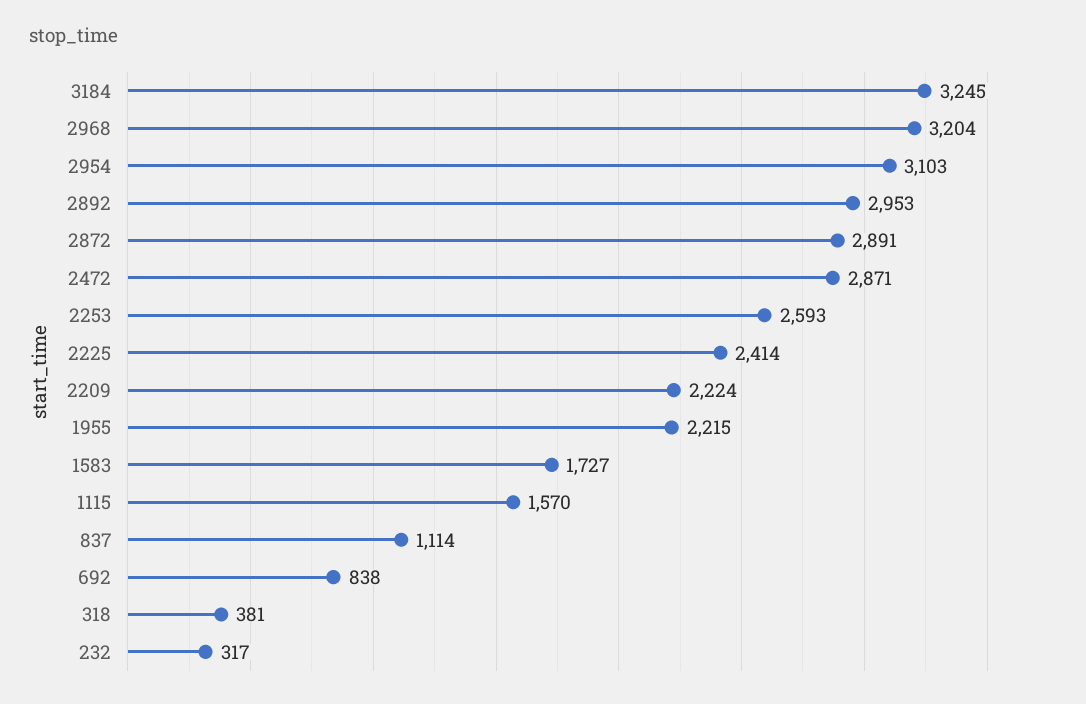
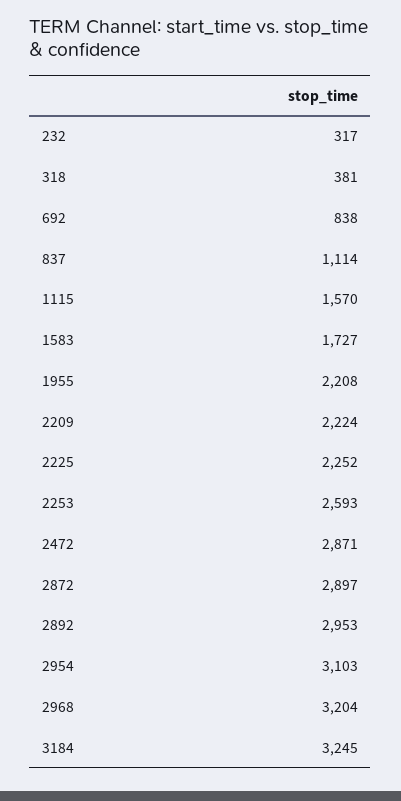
2872: 2891 -> 2897
2225: 2414 -> 2252
1955: 2215 -> 2208

